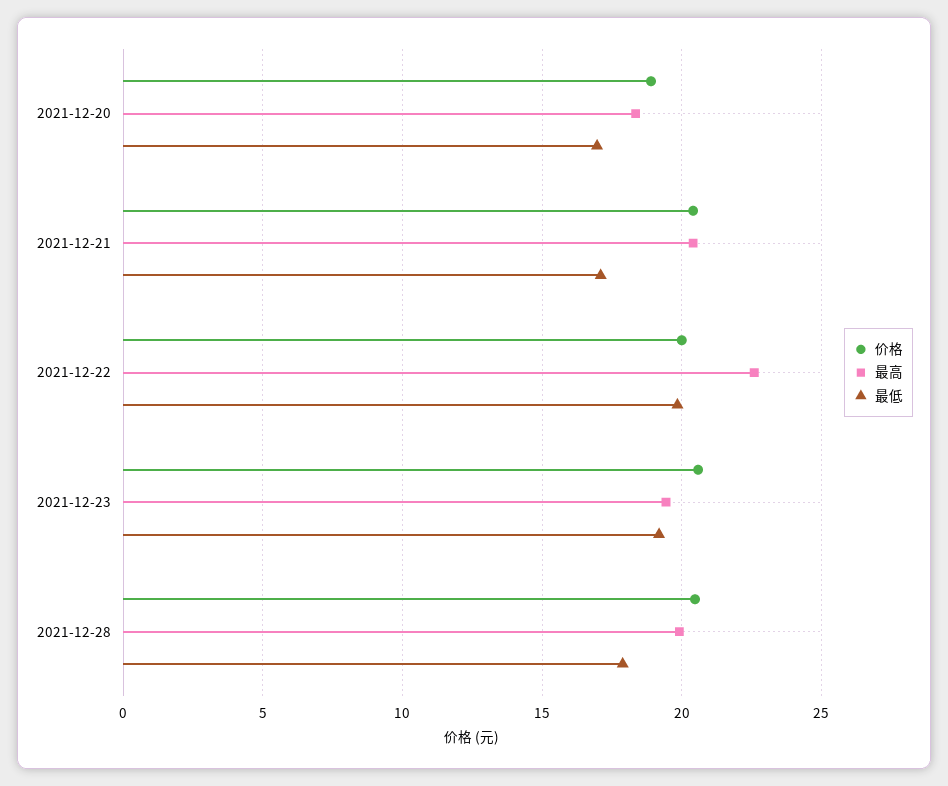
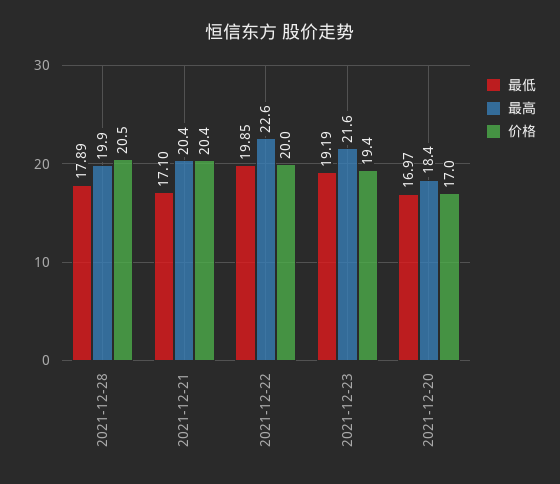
价格, 2021-12-20: 19 -> 17
价格, 2021-12-23: 20.5 -> 19.4
最高, 2021-12-23: 19.5 -> 21.6

